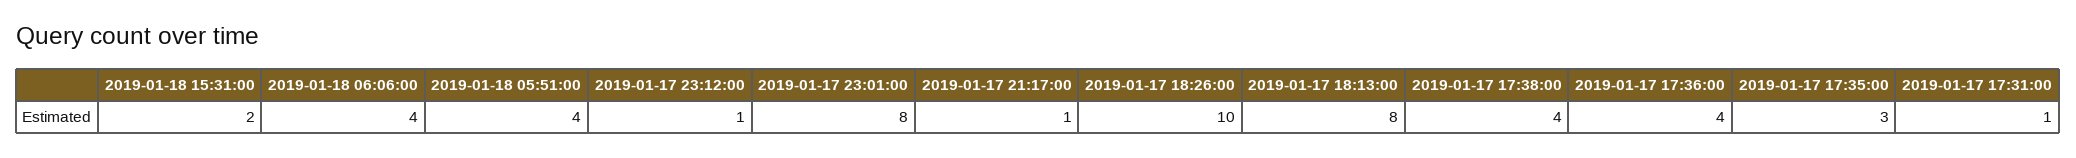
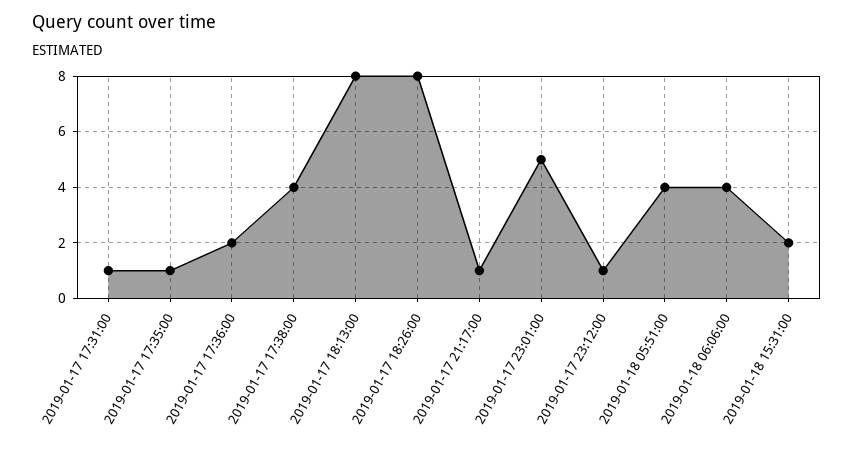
2019-01-17 23:01:00: 8 -> 5
2019-01-17 18:26:00: 10 -> 8
2019-01-17 17:36:00: 4 -> 2
2019-01-17 17:35:00: 3 -> 1

